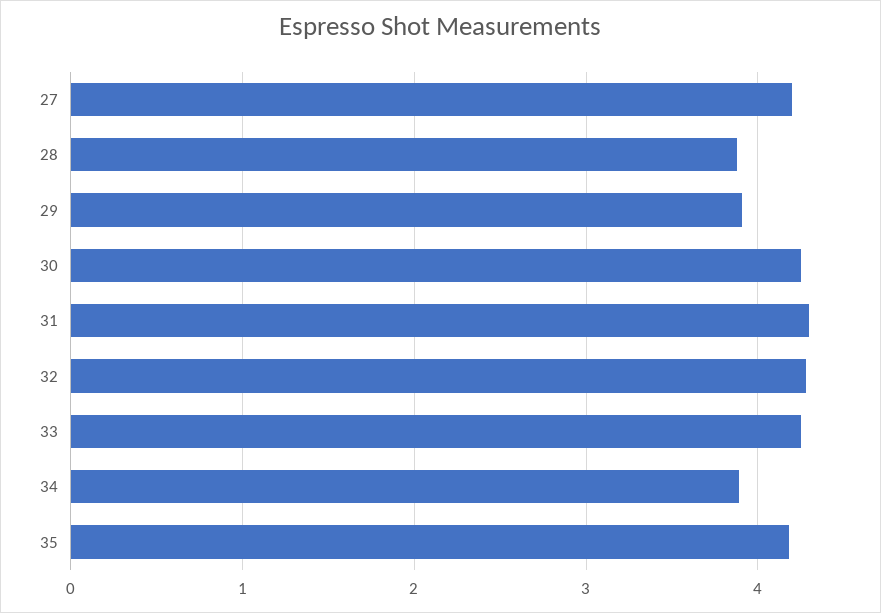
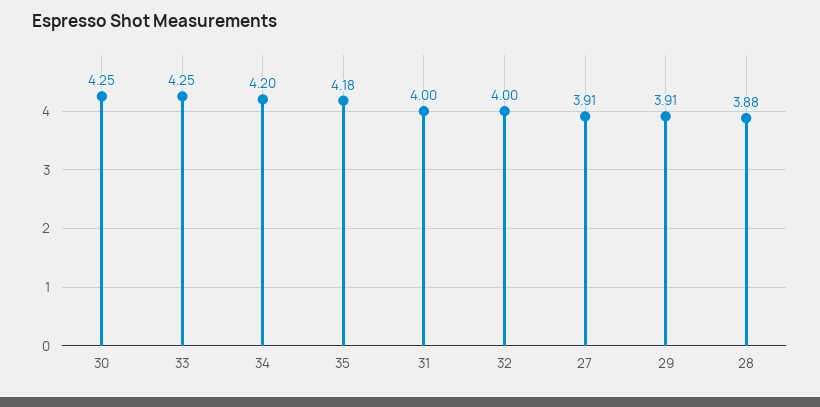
27: 4.2 -> 3.91
31: 4.3 -> 4
32: 4.3 -> 4
34: 3.9 -> 4.2

